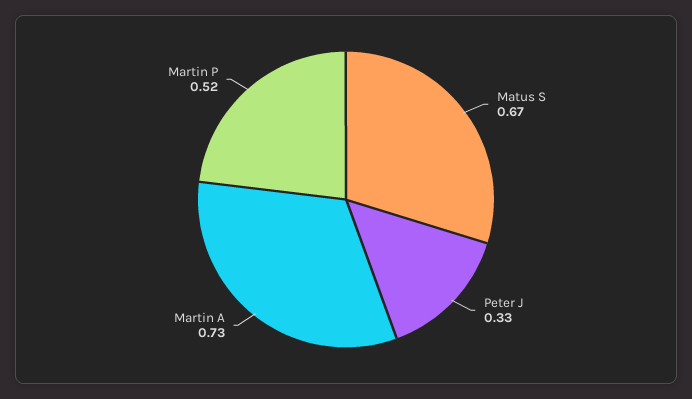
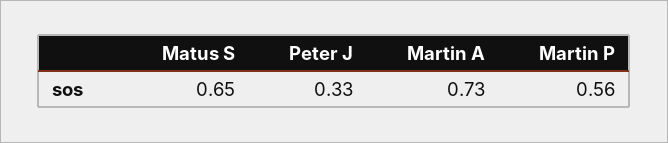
Matus S: 0.67 -> 0.65
Martin P: 0.52 -> 0.56

